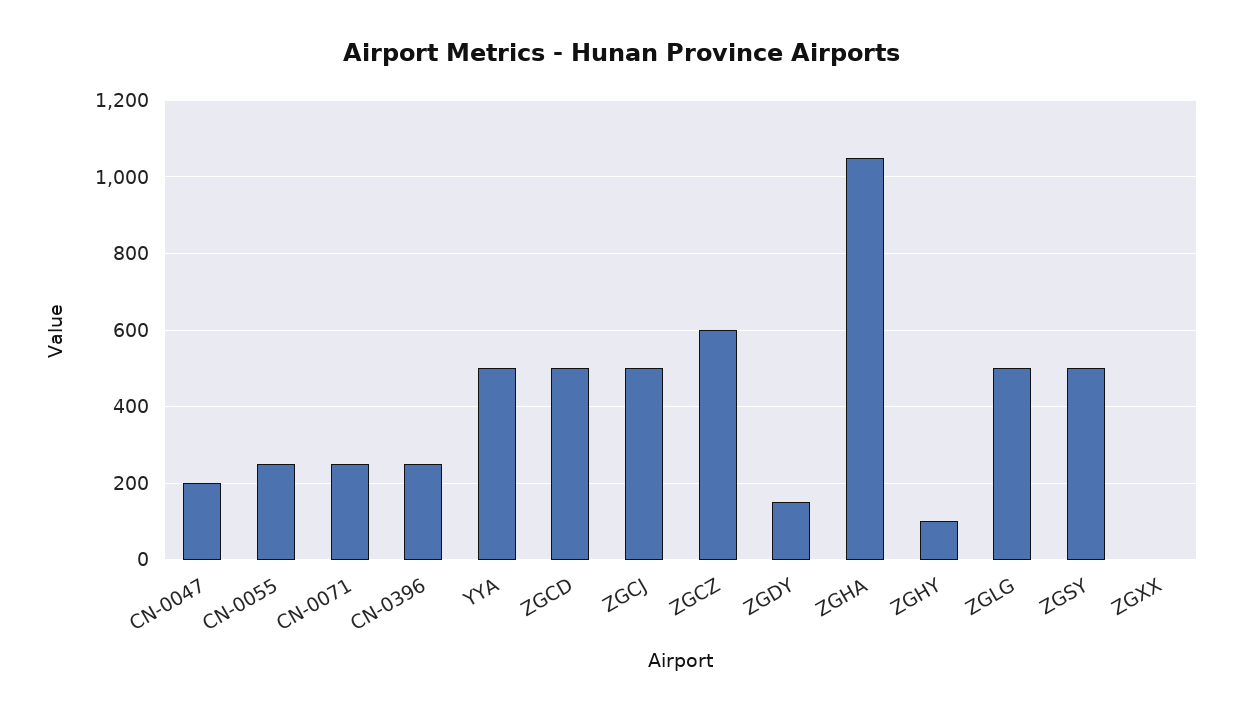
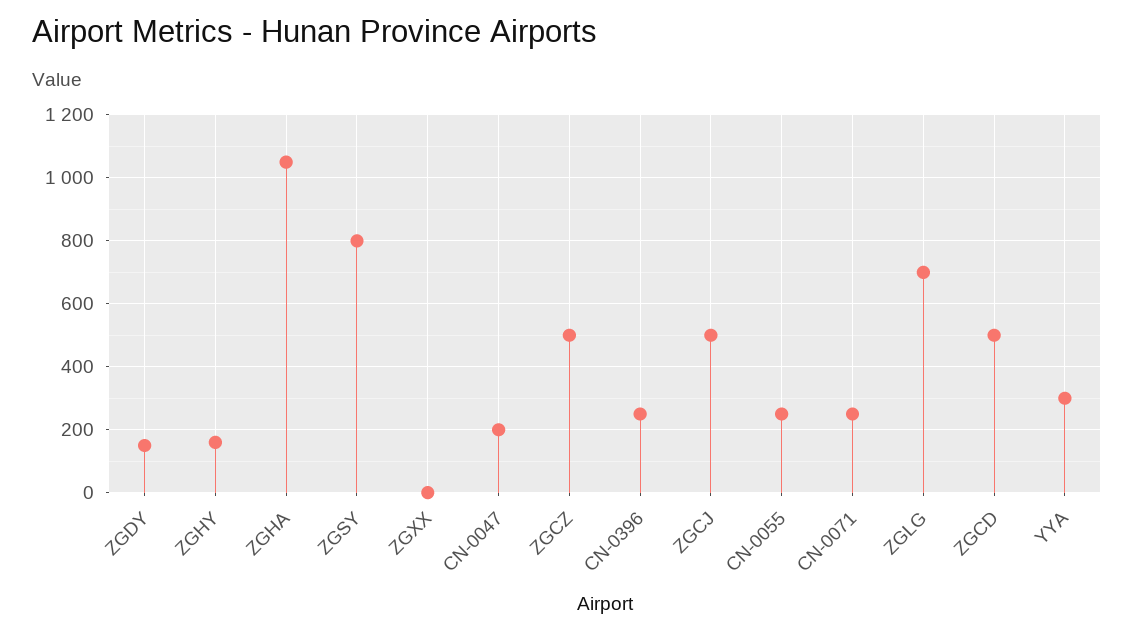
YYA: 500 -> 300
ZGCZ: 600 -> 500
ZGHY: 100 -> 160
ZGLG: 500 -> 700
ZGSY: 500 -> 800

